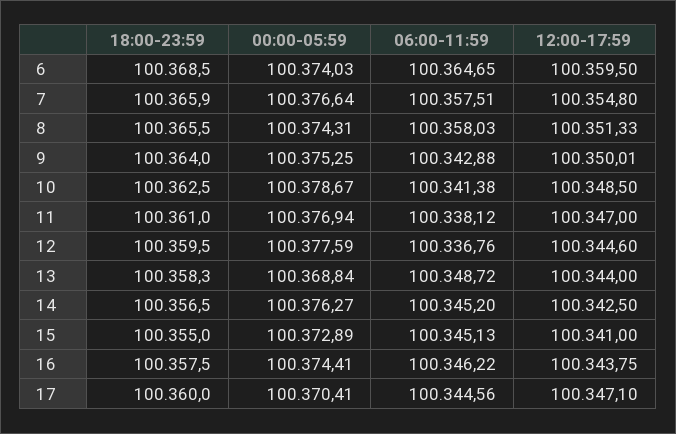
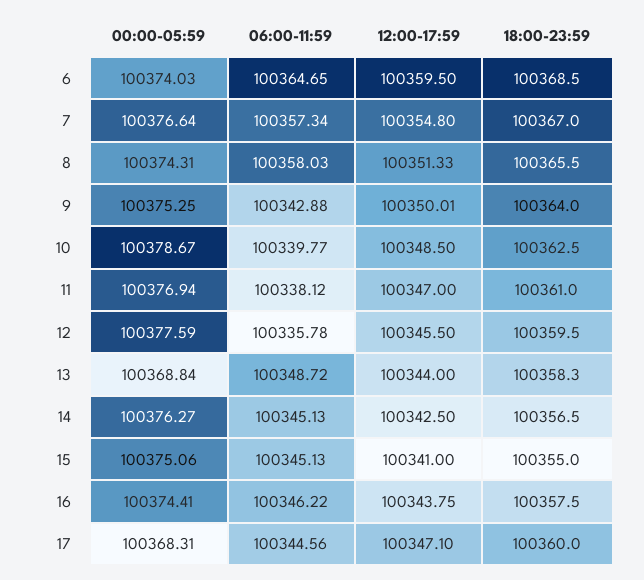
18:00-23:59, 7: 100365.9 -> 100367
06:00-11:59, 7: 100357.51 -> 100357.34
06:00-11:59, 10: 100341.38 -> 100339.77
06:00-11:59, 12: 100336.76 -> 100335.78
12:00-17:59, 12: 100344.6 -> 100345.5
06:00-11:59, 14: 100345.2 -> 100345.13
00:00-05:59, 15: 100372.89 -> 100375.06
00:00-05:59, 17: 100370.41 -> 100368.31

